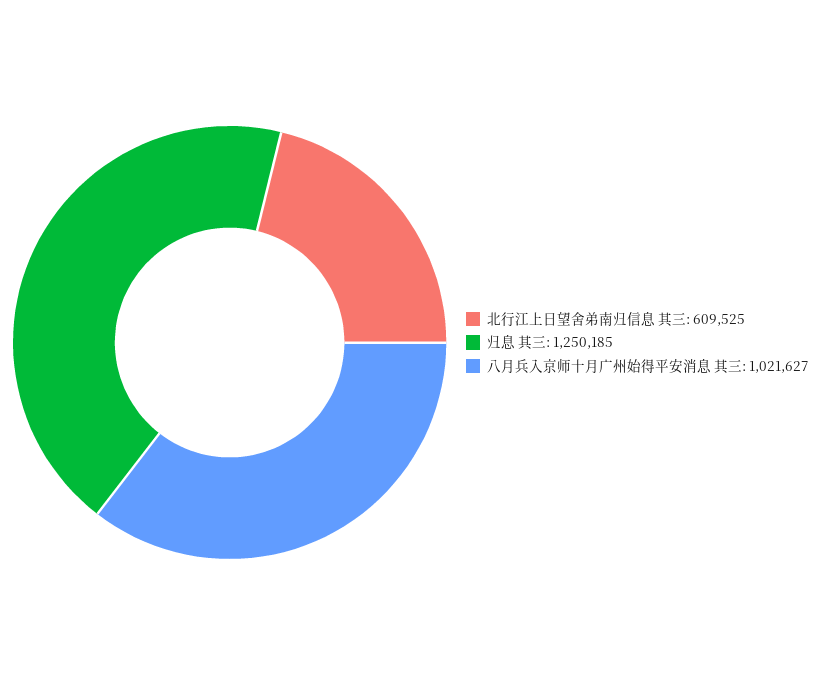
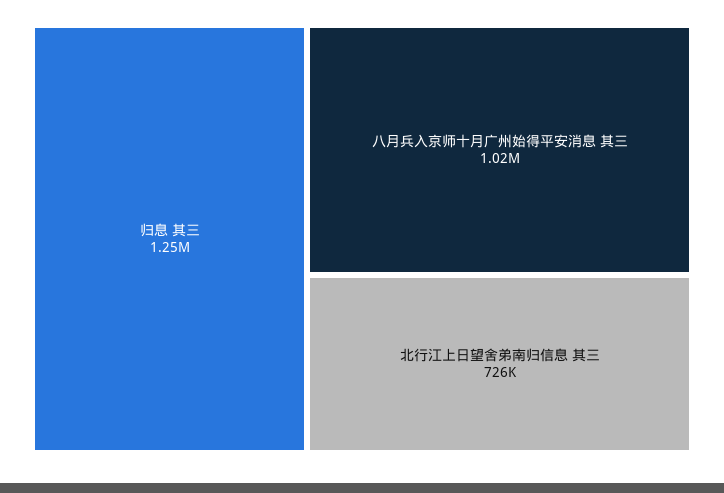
北行江上日望舍弟南归信息 其三: 609525 -> 726000

